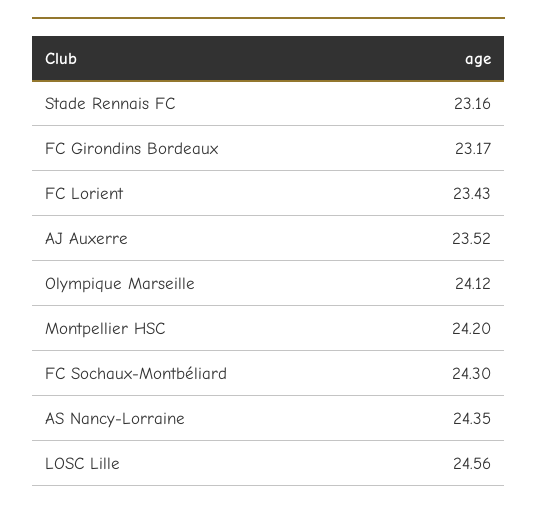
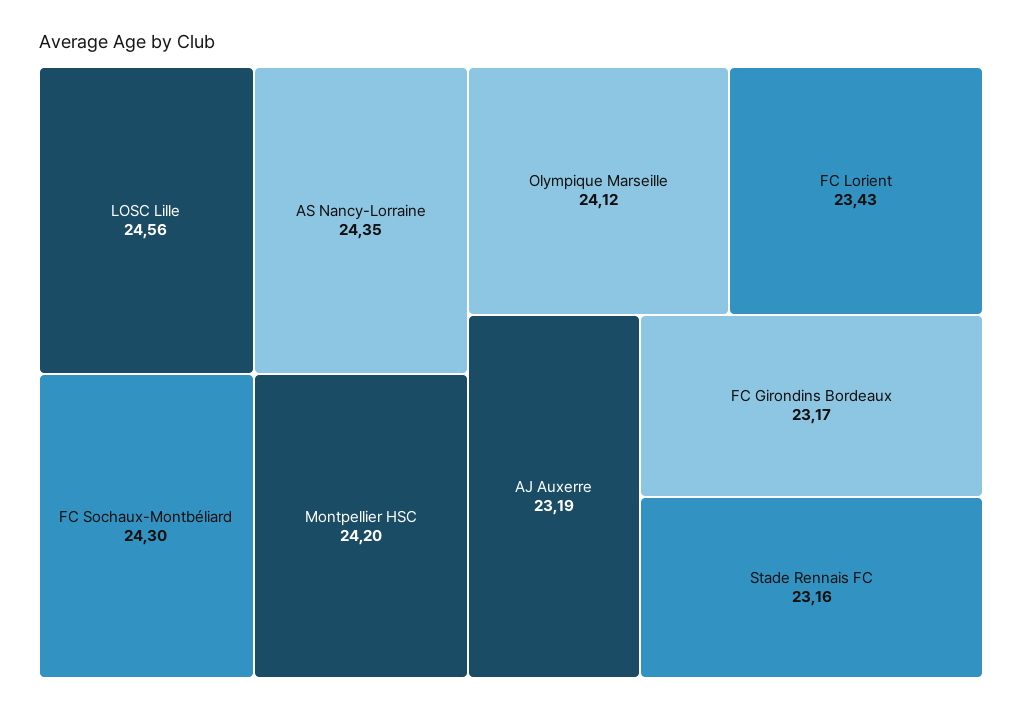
AJ Auxerre: 23.52 -> 23.19

